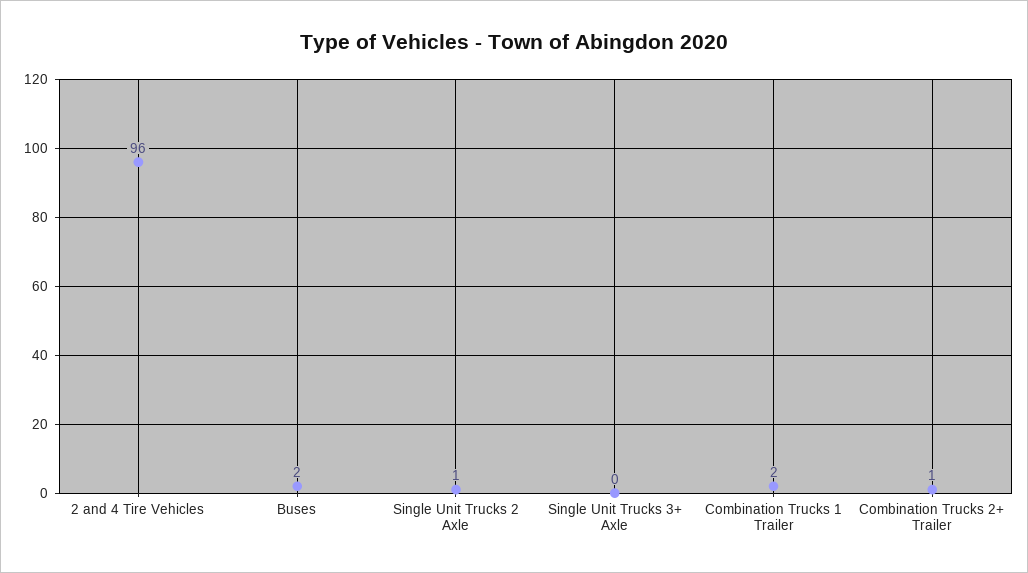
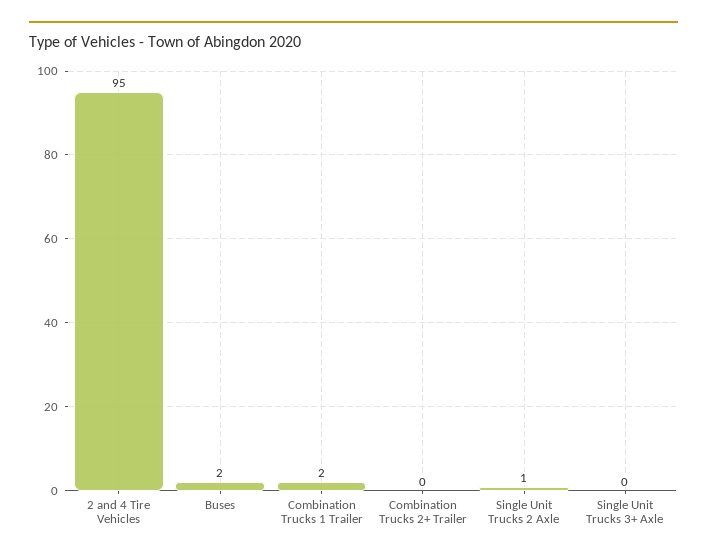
2 and 4 Tire Vehicles: 96 -> 95
Combination Trucks 2+ Trailer: 1 -> 0

